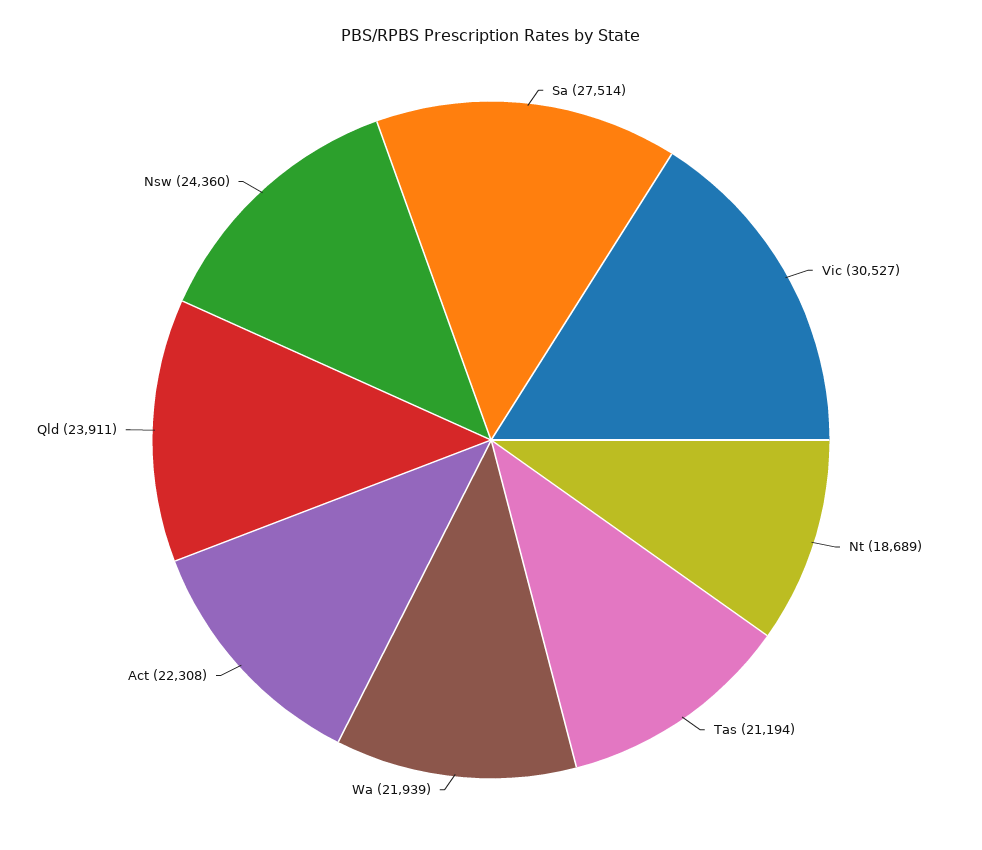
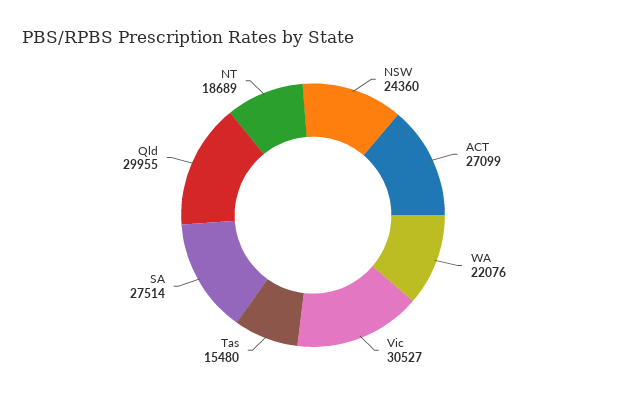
Tas: 21194 -> 15480
Wa: 21939 -> 22076
Act: 22308 -> 27099
Qld: 23911 -> 29955

